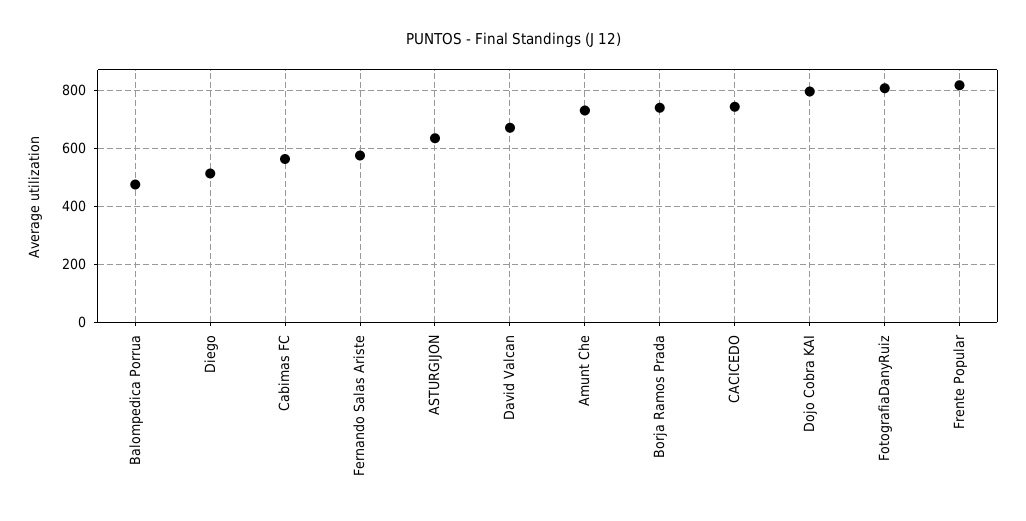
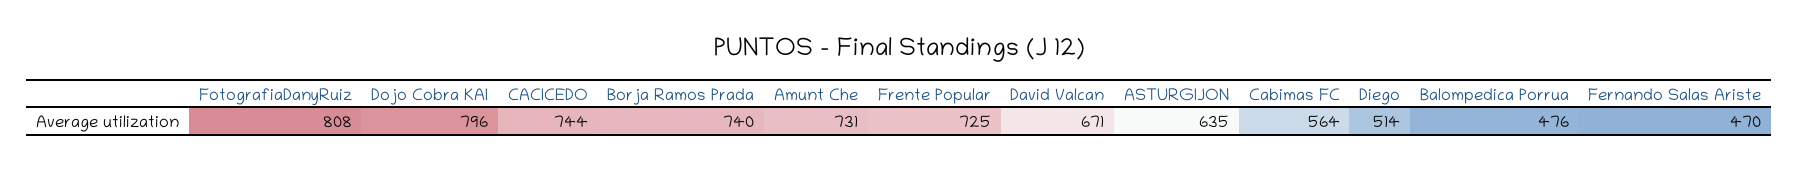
Fernando Salas Ariste: 575 -> 470
Frente Popular: 825 -> 725

